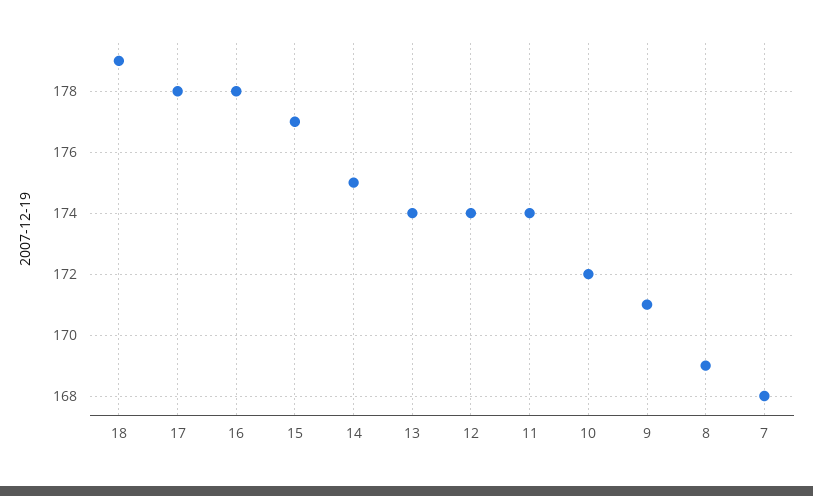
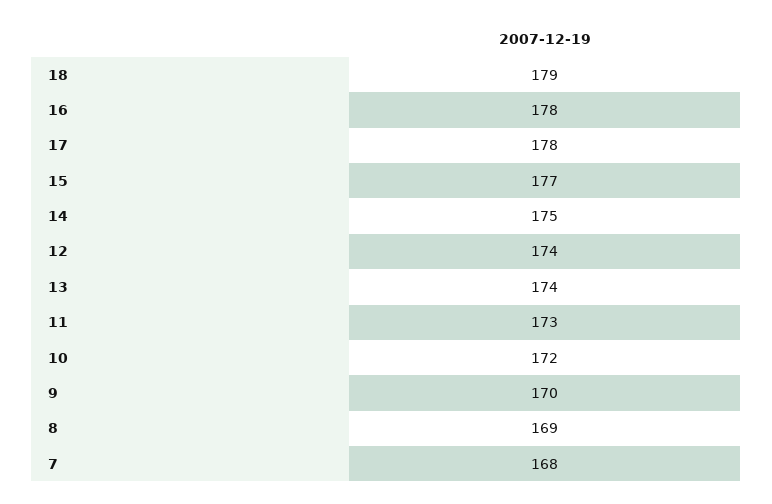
11: 174 -> 173
9: 171 -> 170

